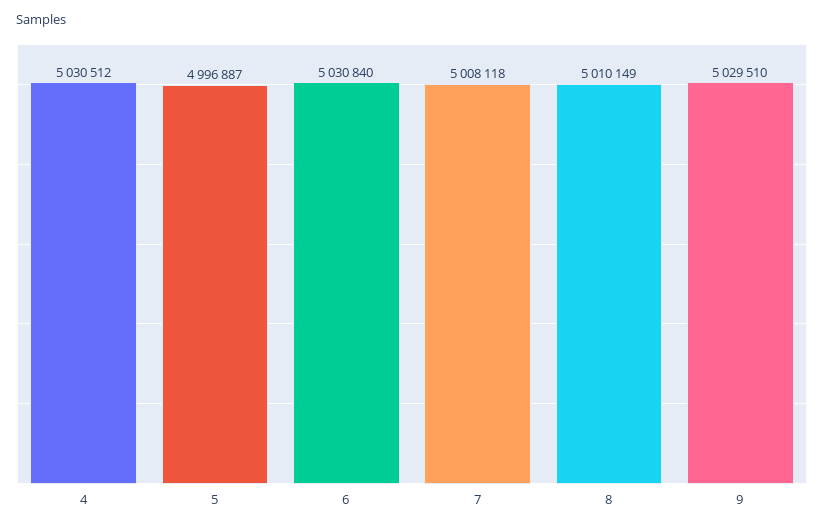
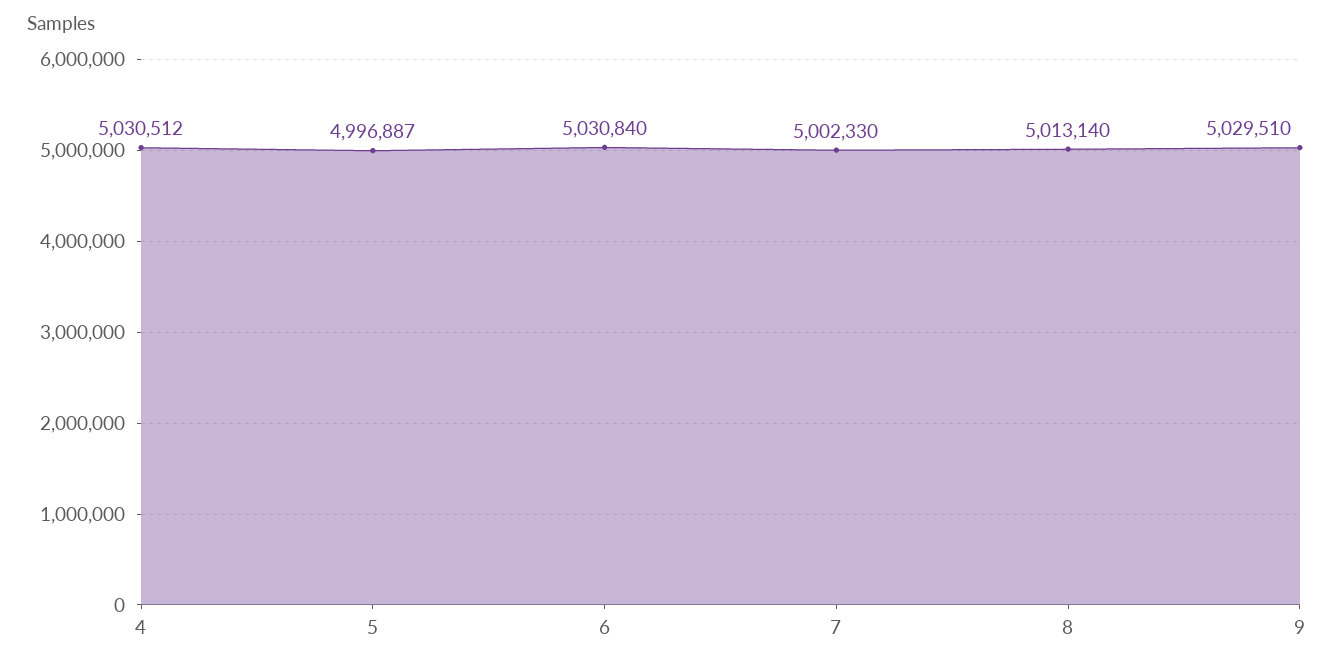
7: 5008118 -> 5002330
8: 5010149 -> 5013140

